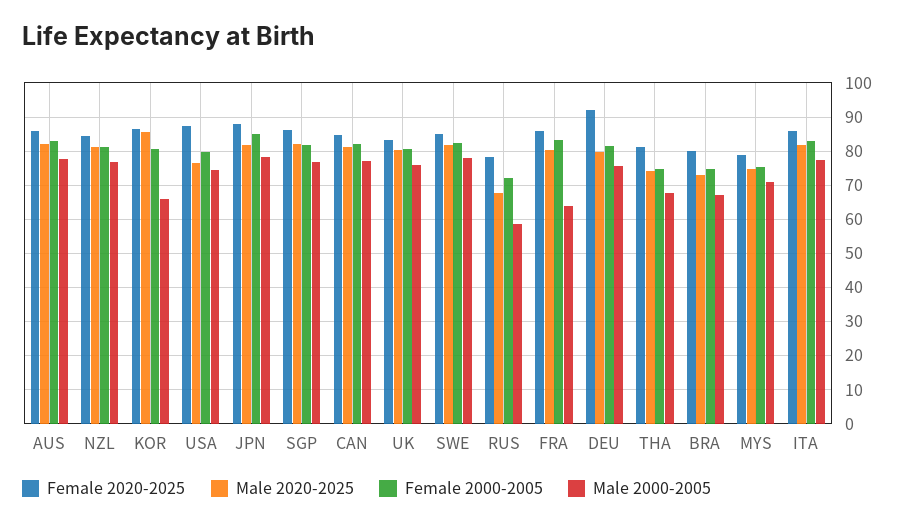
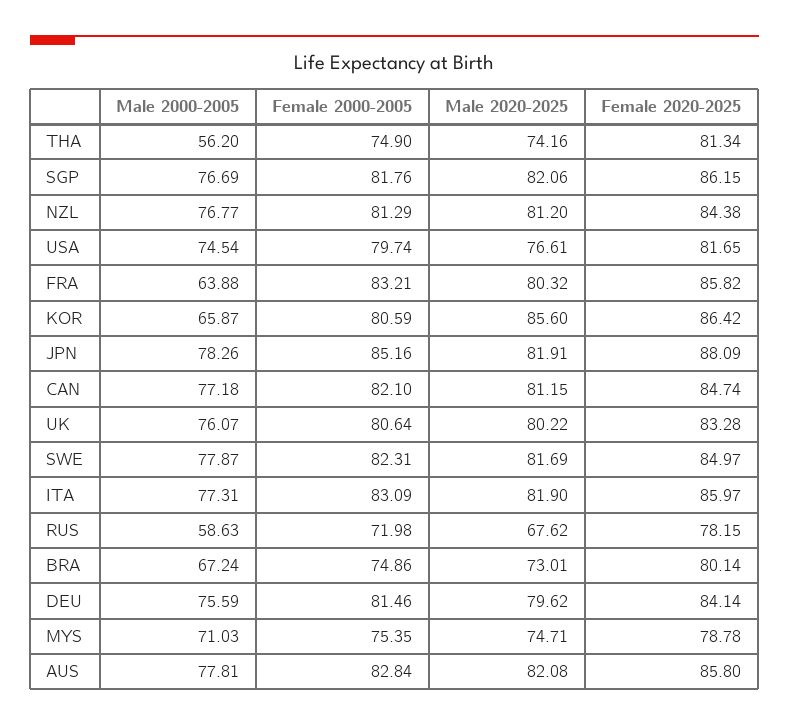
Female 2020-2025, USA: 88 -> 81.65
Female 2020-2025, DEU: 92 -> 84.14
Male 2000-2005, THA: 68 -> 56.2

